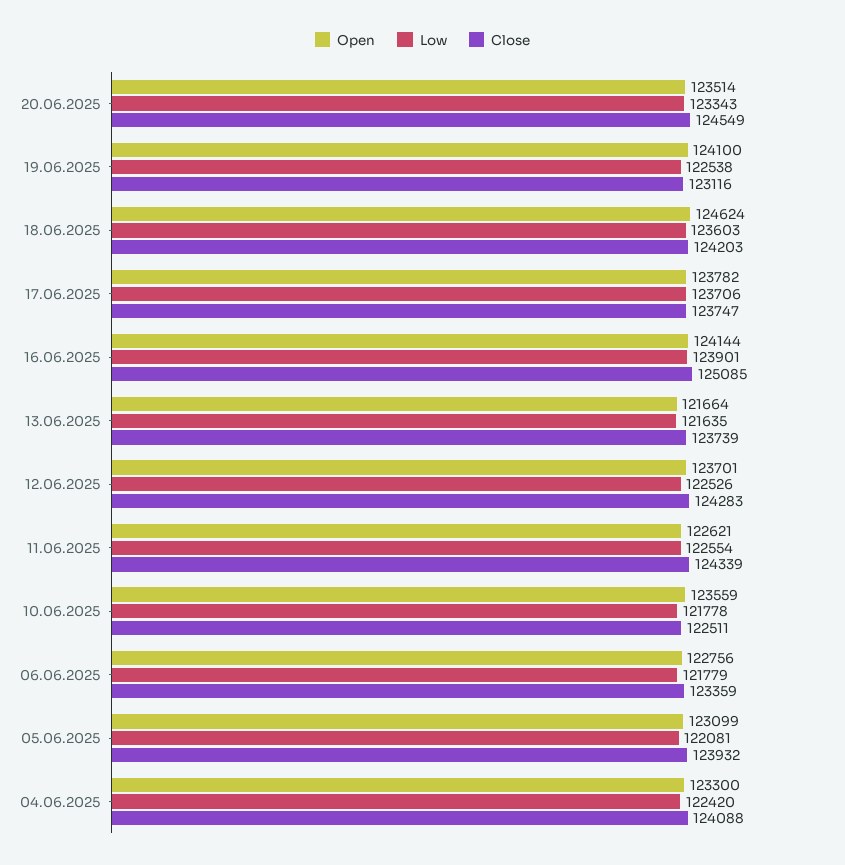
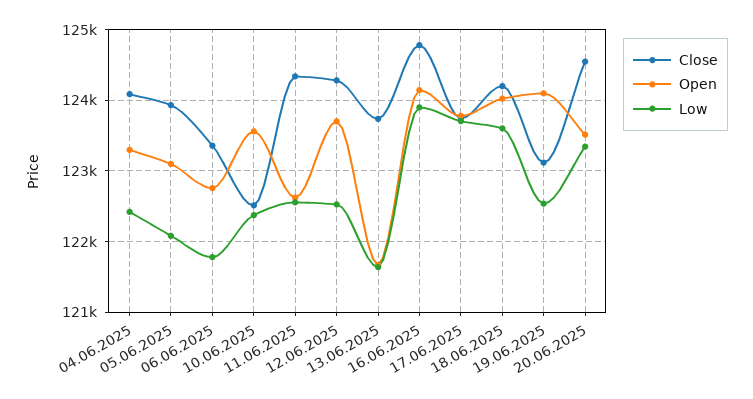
Open, 18.06.2025: 124624 -> 124000
Close, 16.06.2025: 125085 -> 124800
Low, 10.06.2025: 121778 -> 122400

